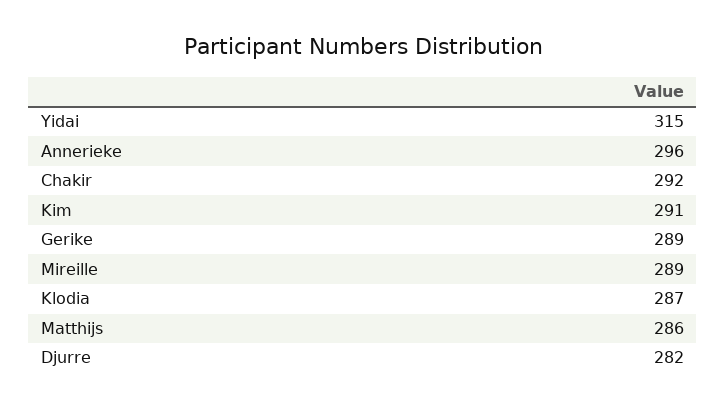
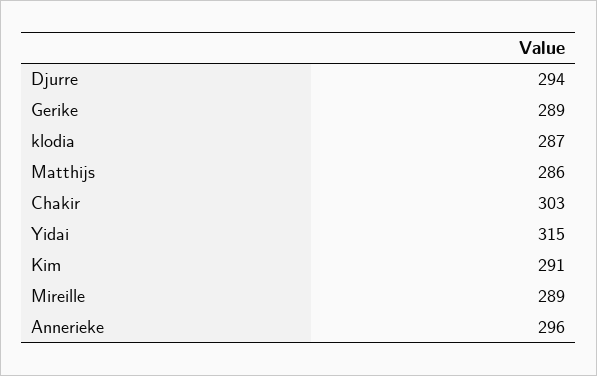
Chakir: 292 -> 303
Djurre: 282 -> 294

